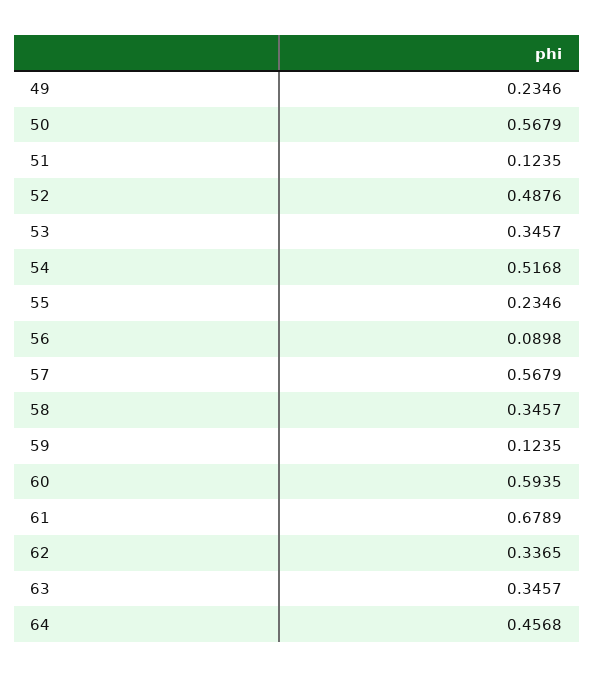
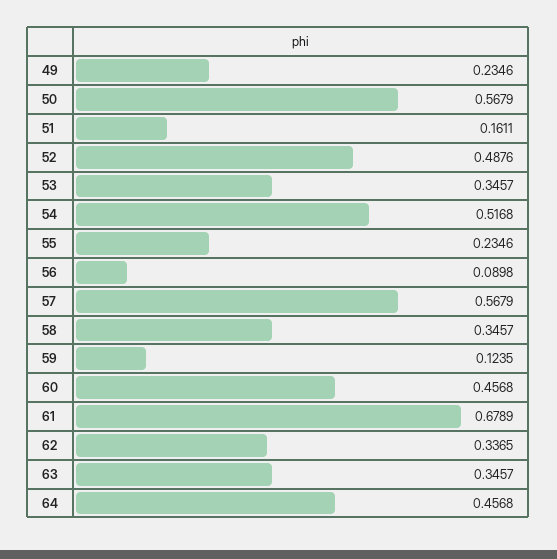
51: 0.1235 -> 0.1611
60: 0.5935 -> 0.4568

